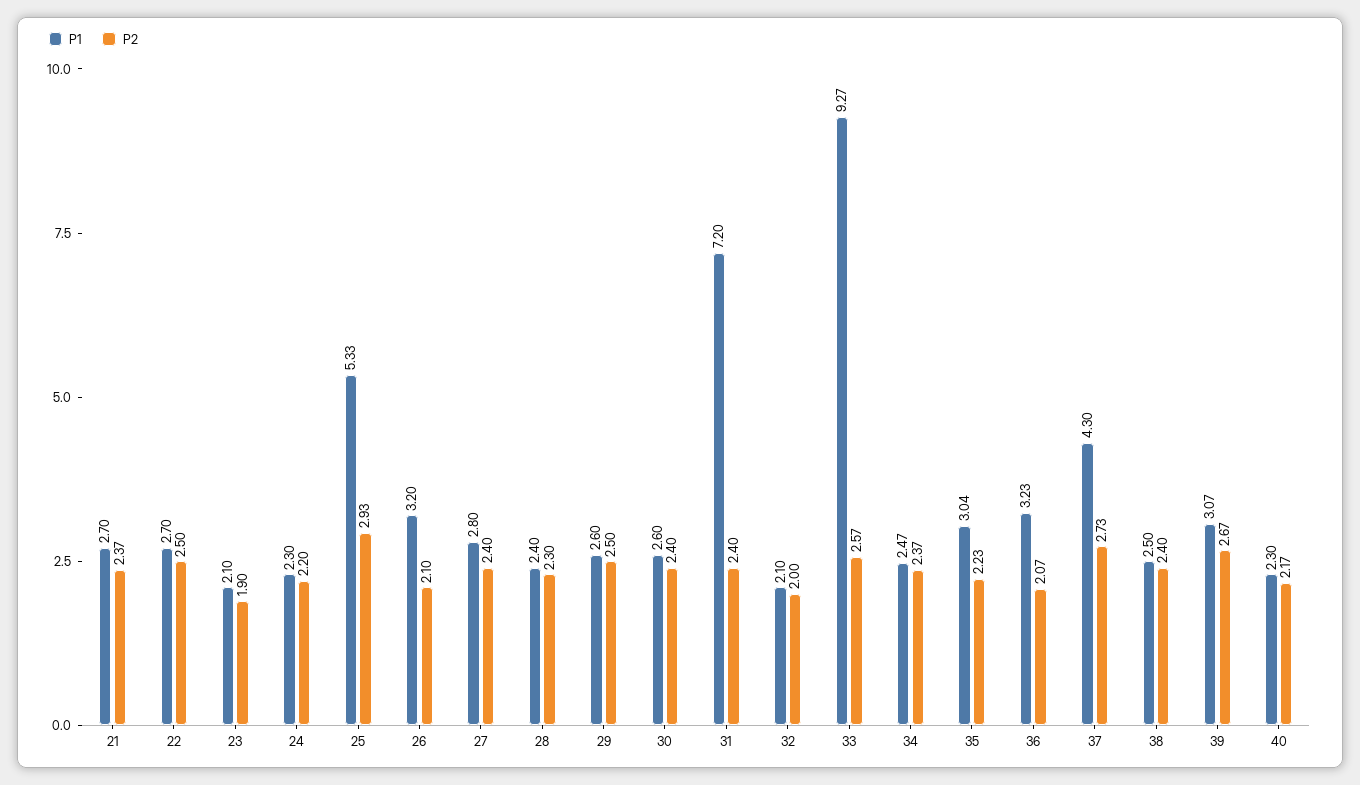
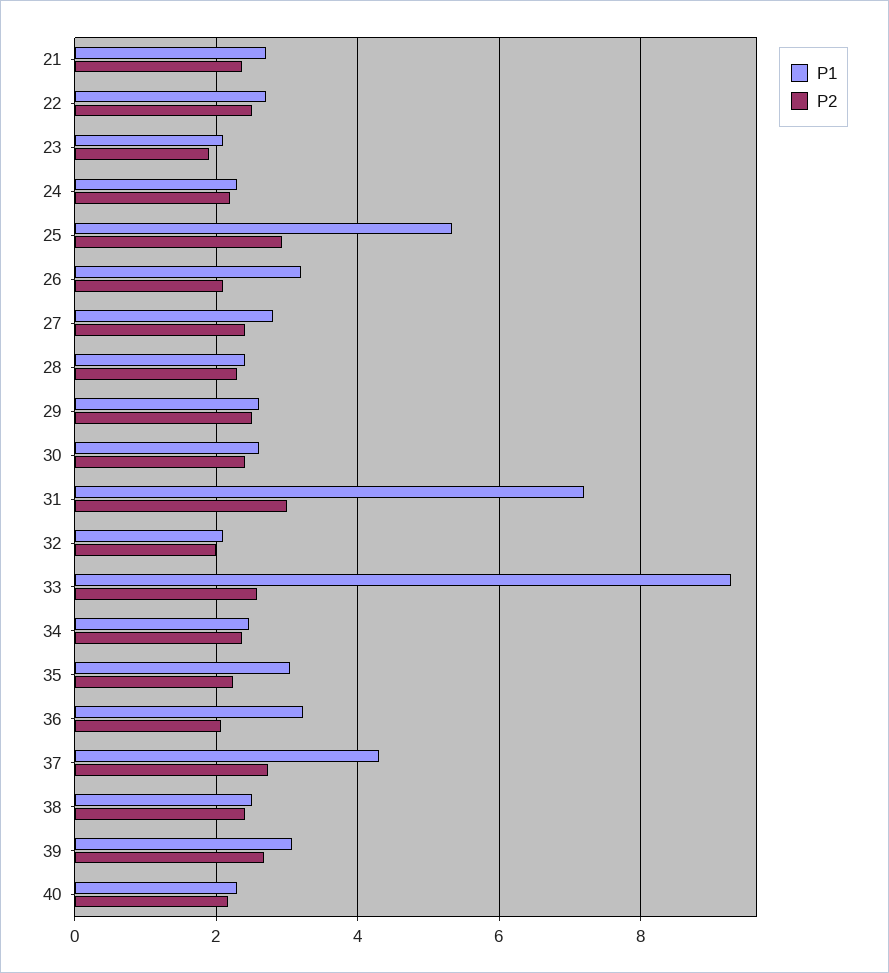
P2, 31: 2.4 -> 3

